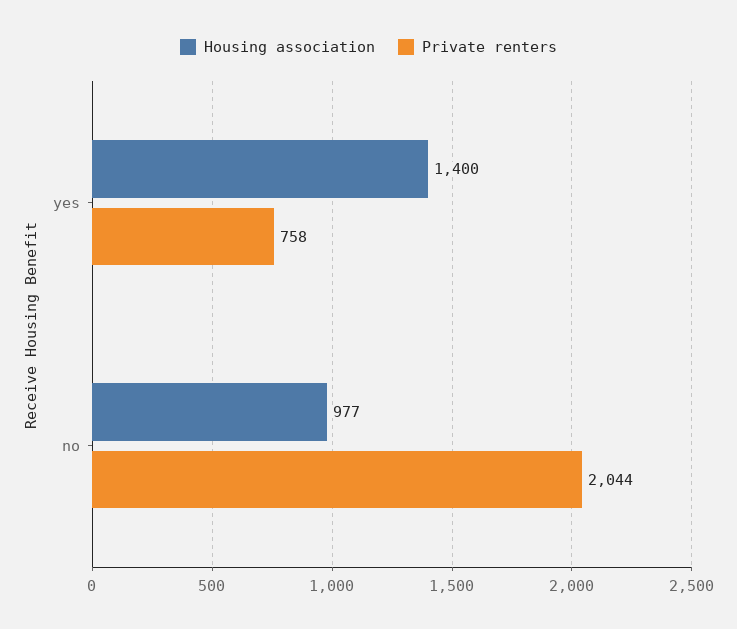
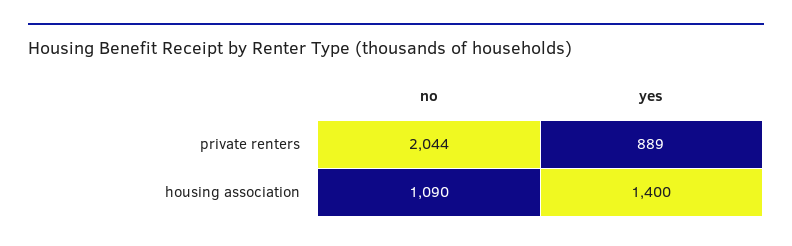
Private renters, yes: 758 -> 889
Housing association, no: 977 -> 1090

